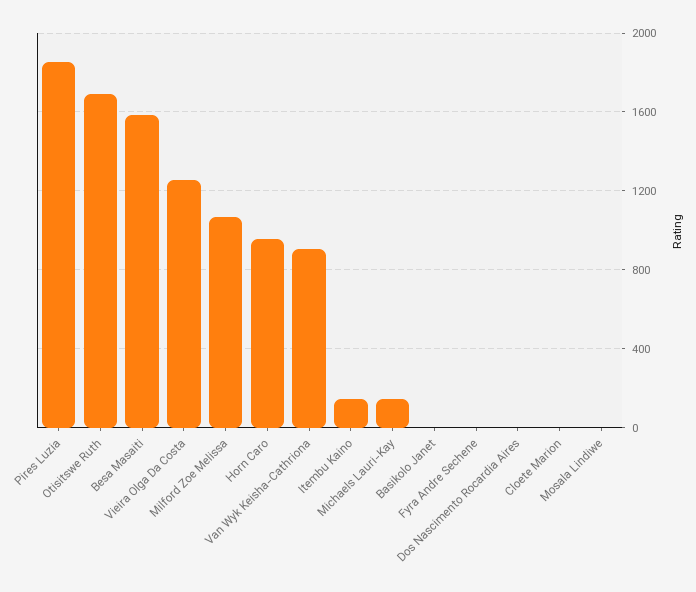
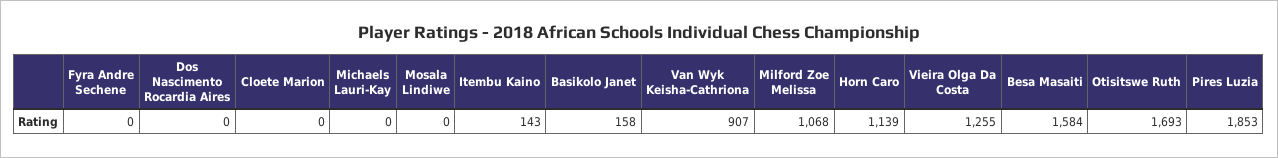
Horn Caro: 950 -> 1139
Michaels Lauri-Kay: 150 -> 0
Basikolo Janet: 0 -> 158

